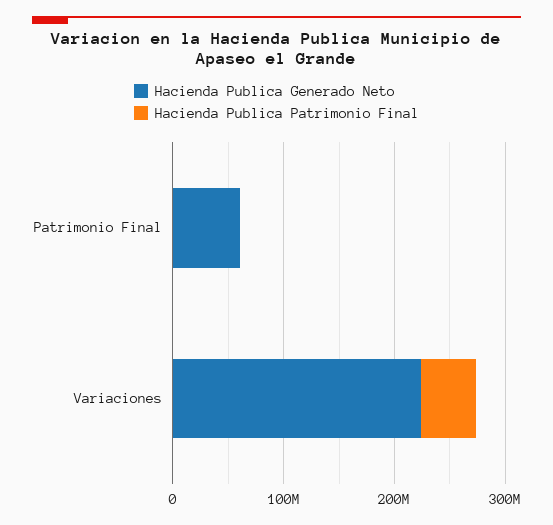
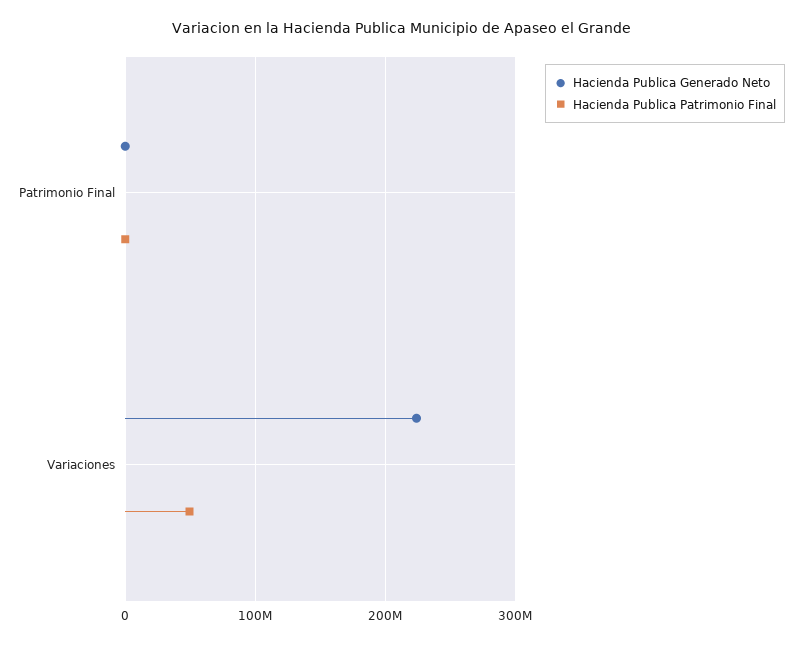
Hacienda Publica Generado Neto, Patrimonio Final: 60000000 -> 0

